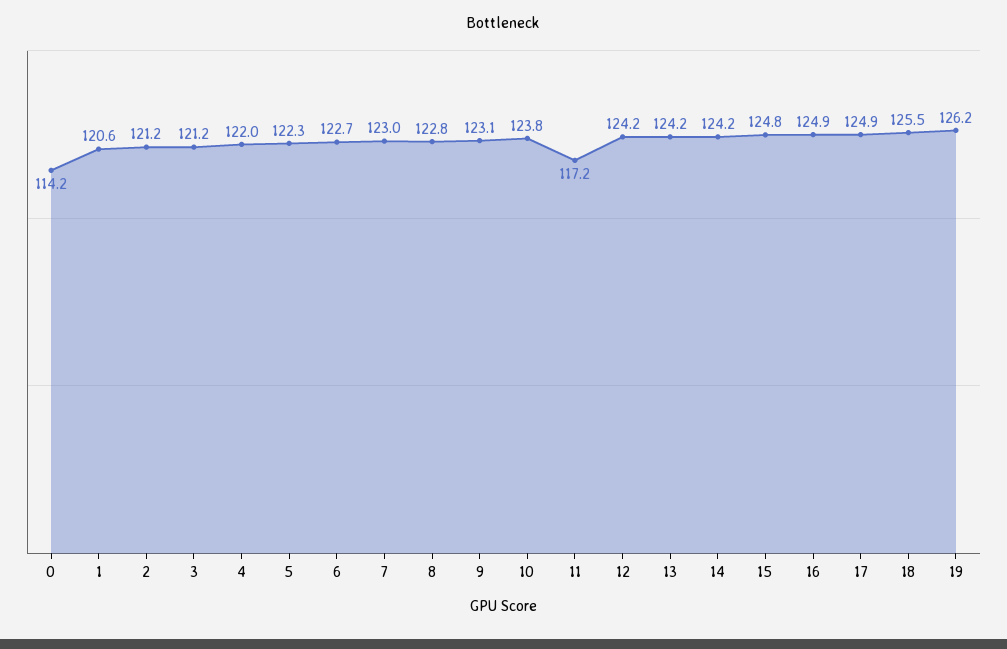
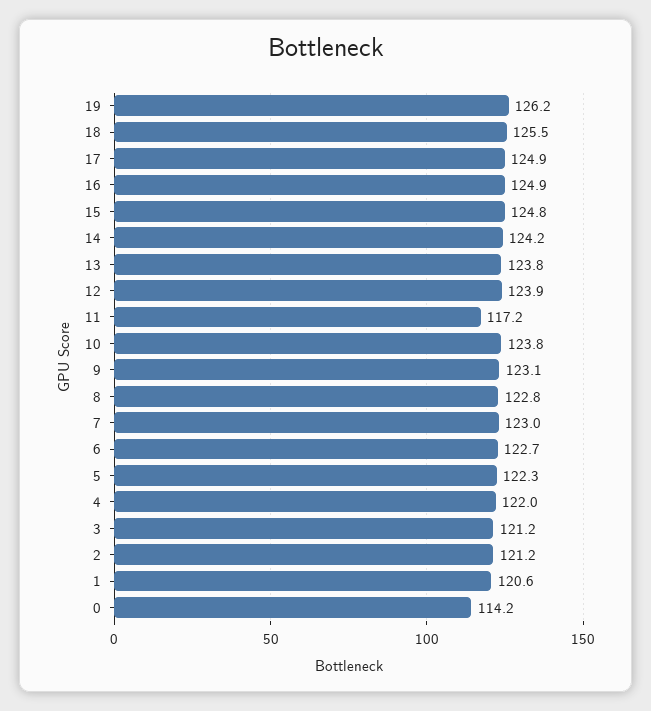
12: 124.2 -> 123.9
13: 124.2 -> 123.8

